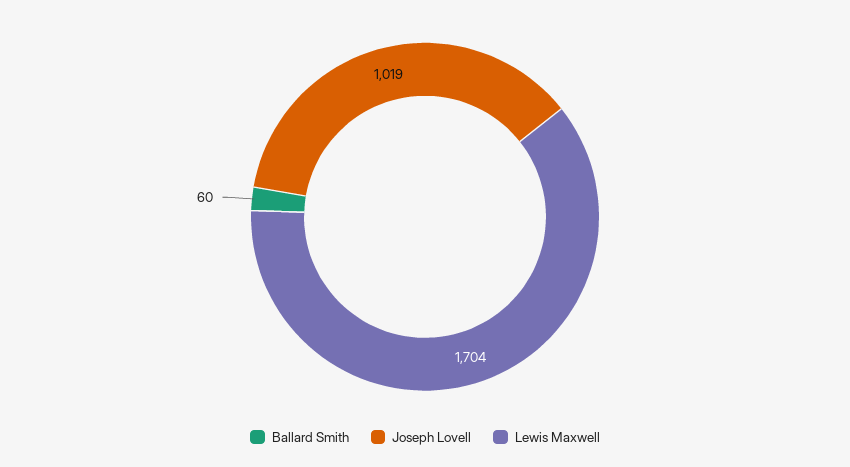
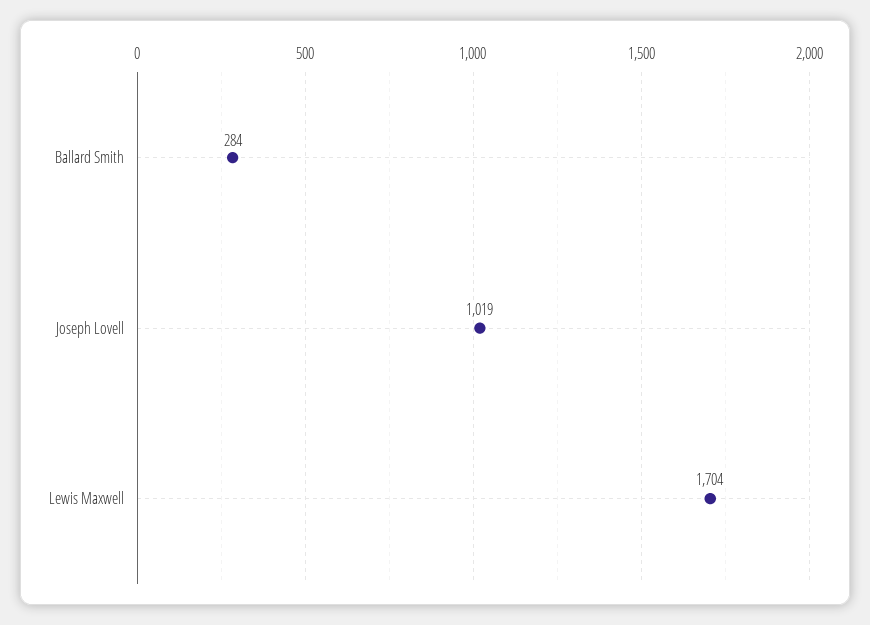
Ballard Smith: 60 -> 284

